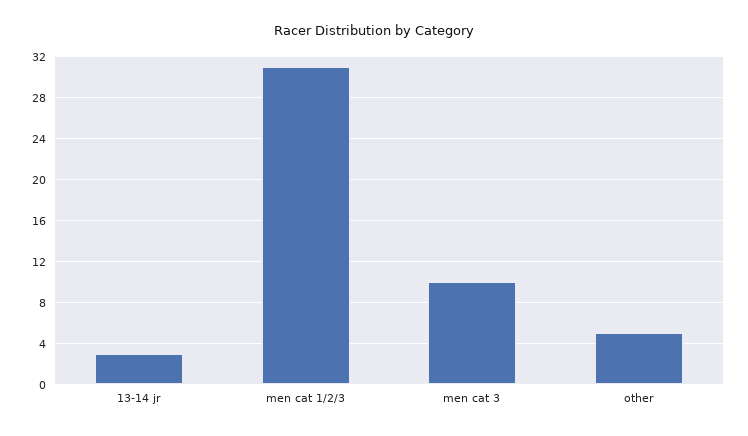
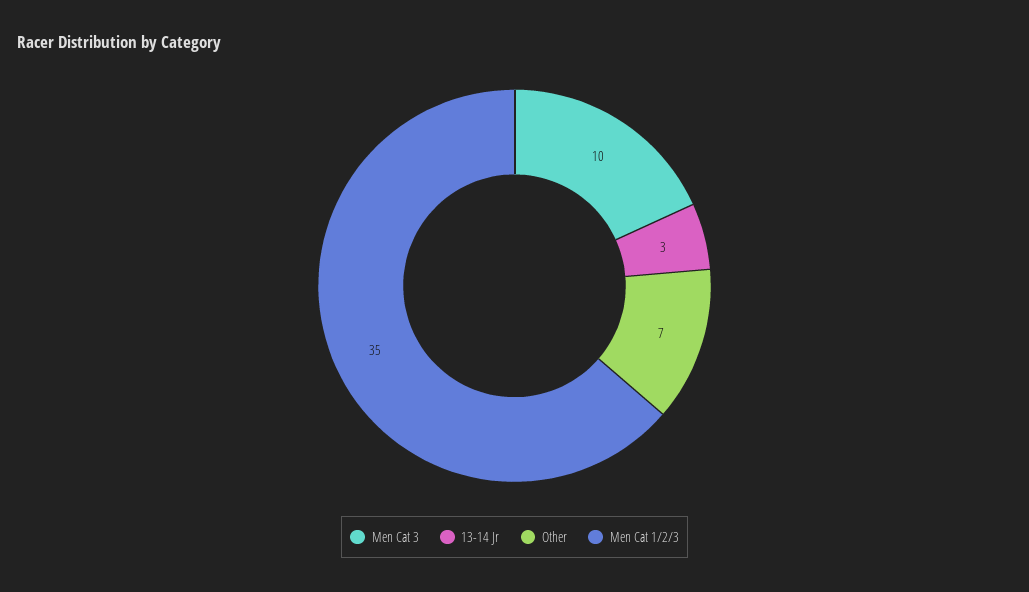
men cat 1/2/3: 31 -> 35
other: 5 -> 7

